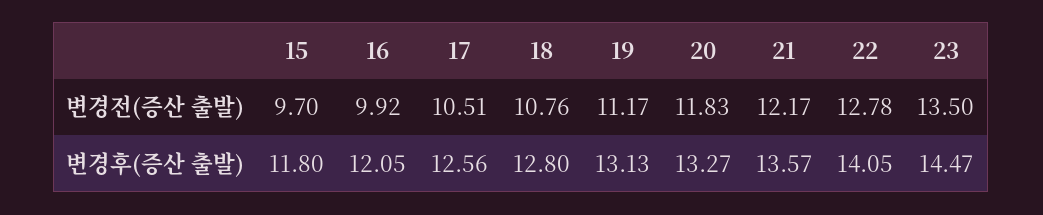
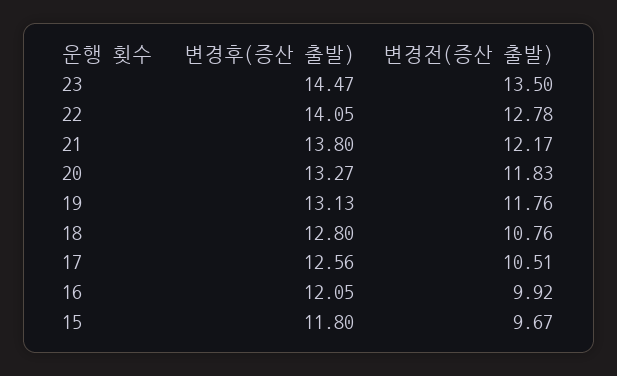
15, 변경전(증산 출발): 9.7 -> 9.67
19, 변경전(증산 출발): 11.17 -> 11.76
21, 변경후(증산 출발): 13.57 -> 13.8

